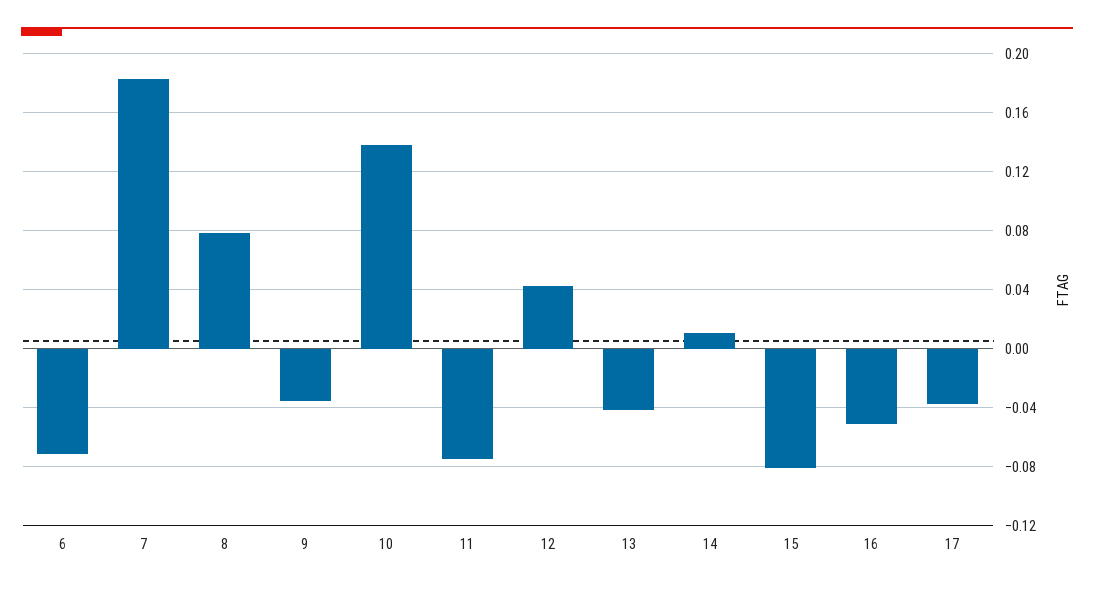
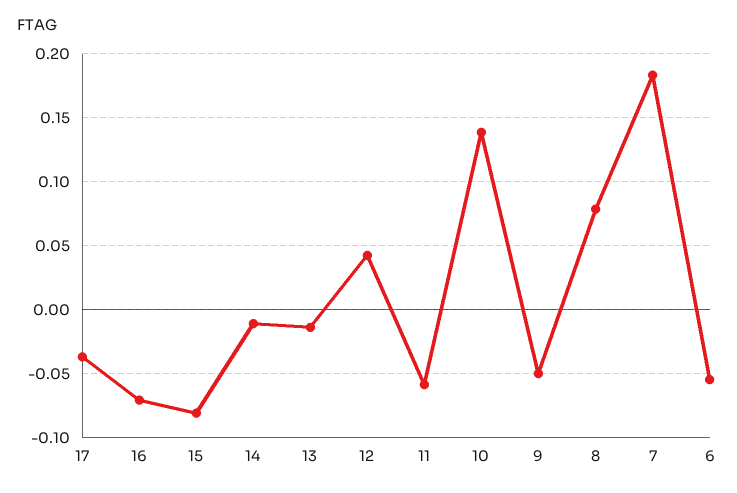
6: -0.07 -> -0.055
9: -0.035 -> -0.05
11: -0.075 -> -0.06
13: -0.04 -> -0.015
14: 0.01 -> -0.01
16: -0.05 -> -0.07

